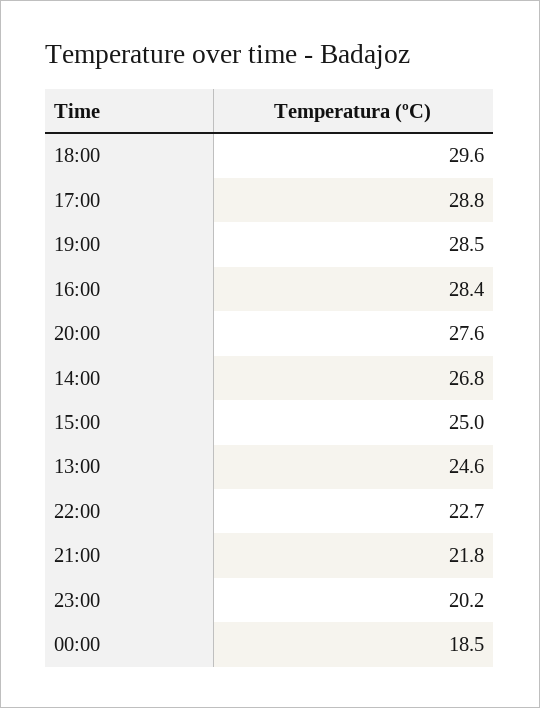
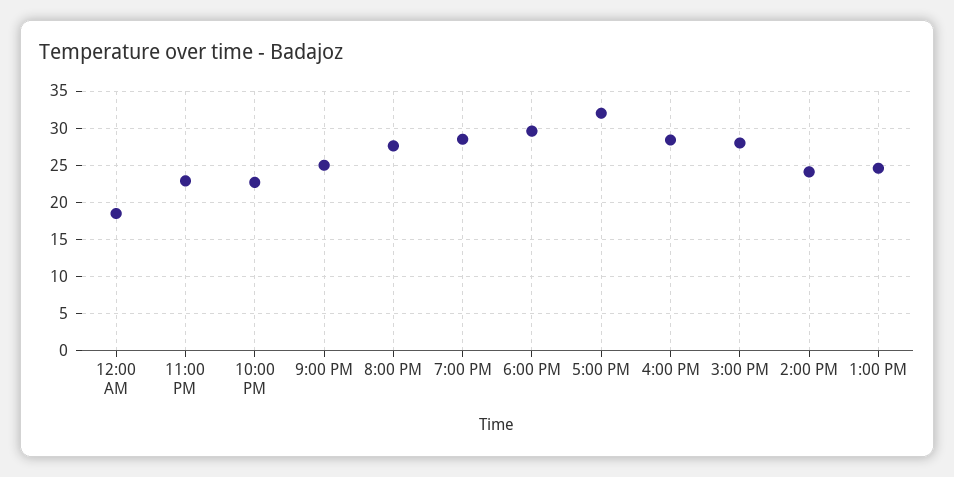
17:00: 28.8 -> 32
14:00: 26.8 -> 24
15:00: 25 -> 28
21:00: 21.8 -> 25
23:00: 20.2 -> 23

